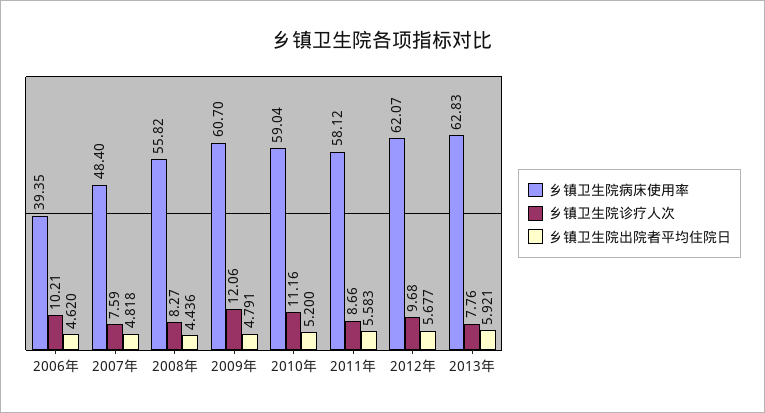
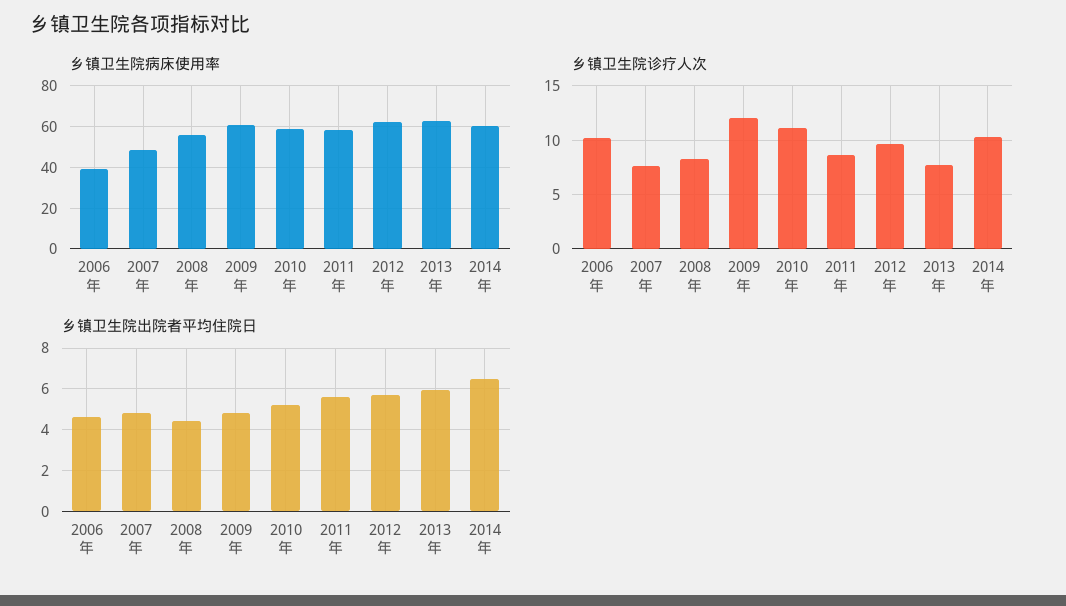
乡镇卫生院病床使用率, 2014年: none -> 60
乡镇卫生院诊疗人次, 2014年: none -> 10
乡镇卫生院出院者平均住院日, 2014年: none -> 6.5

